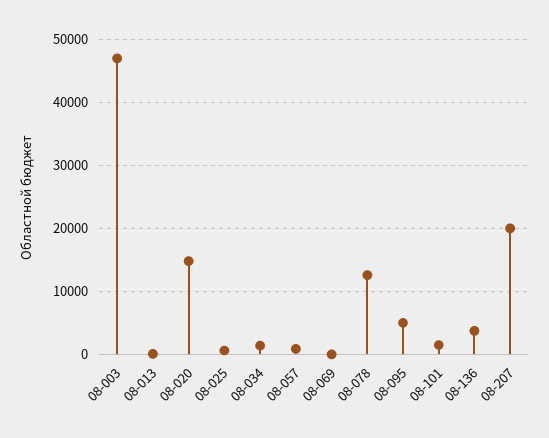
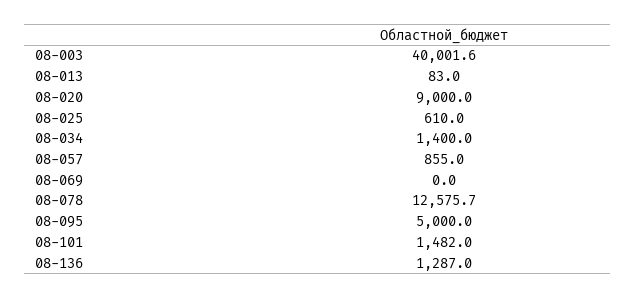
08-003: 47000 -> 40001.6
08-020: 15000 -> 9000
08-136: 4000 -> 1287
08-207: 20000 -> none

